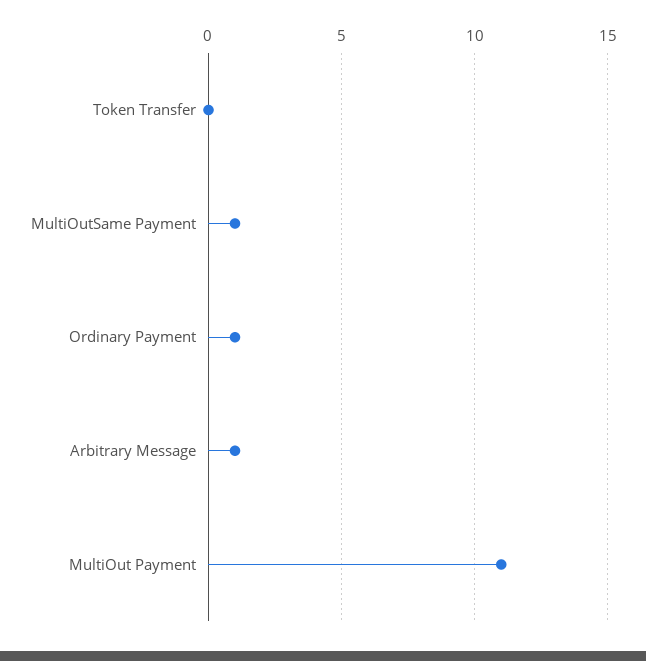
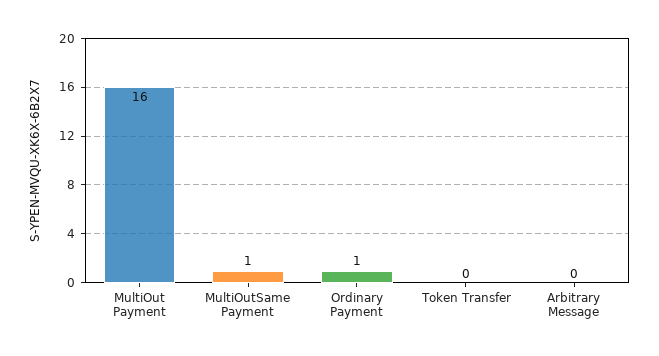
Arbitrary Message: 1 -> 0
MultiOut Payment: 11 -> 16

